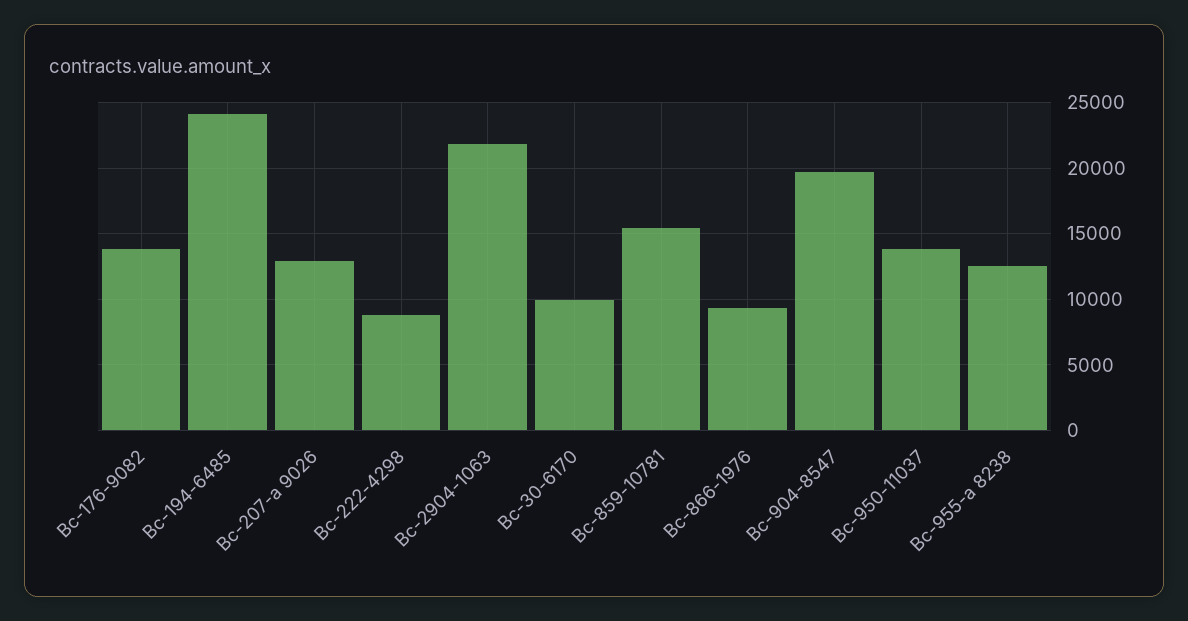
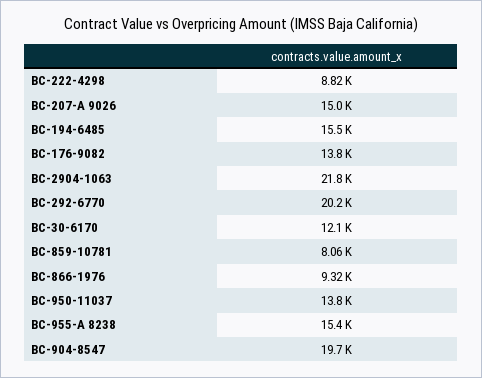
Bc-194-6485: 24000 -> 15500
Bc-207-a 9026: 13000 -> 15000
Bc-30-6170: 10000 -> 12100
Bc-859-10781: 15500 -> 8060
Bc-955-a 8238: 12500 -> 15400
BC-292-6770: none -> 20200

